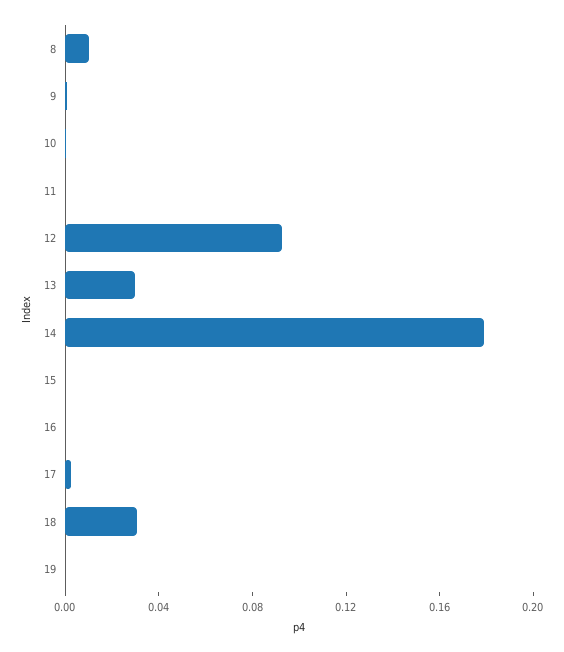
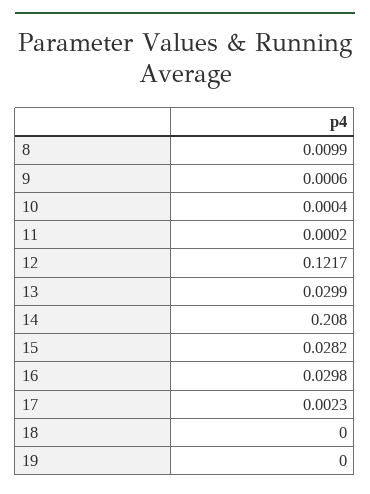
12: 0.09 -> 0.1217
14: 0.18 -> 0.208
15: 0 -> 0.0282
16: 0 -> 0.0298
18: 0.03 -> 0

